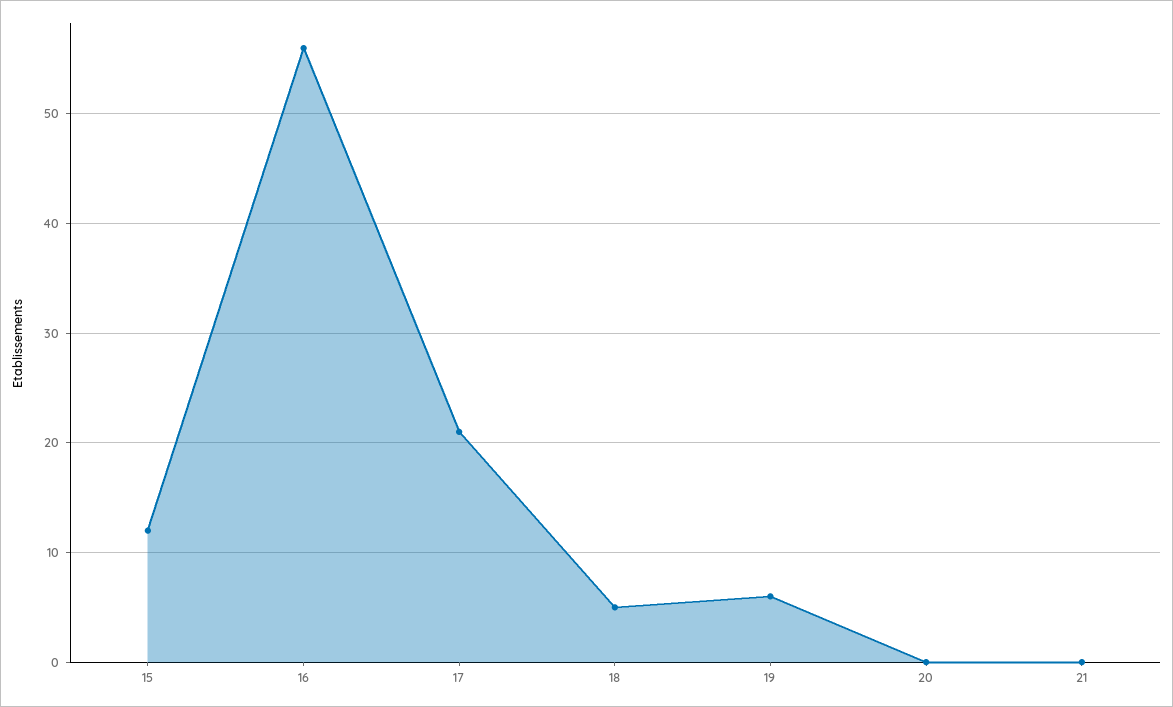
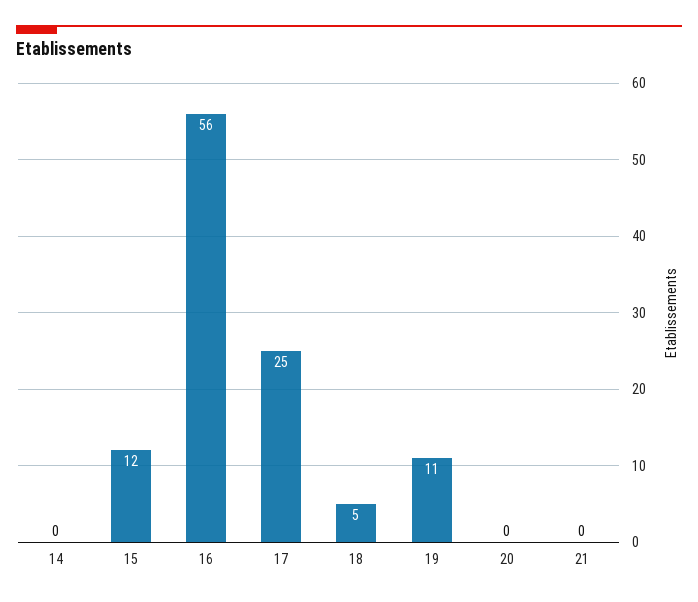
17: 21 -> 25
19: 6 -> 11
14: none -> 0

